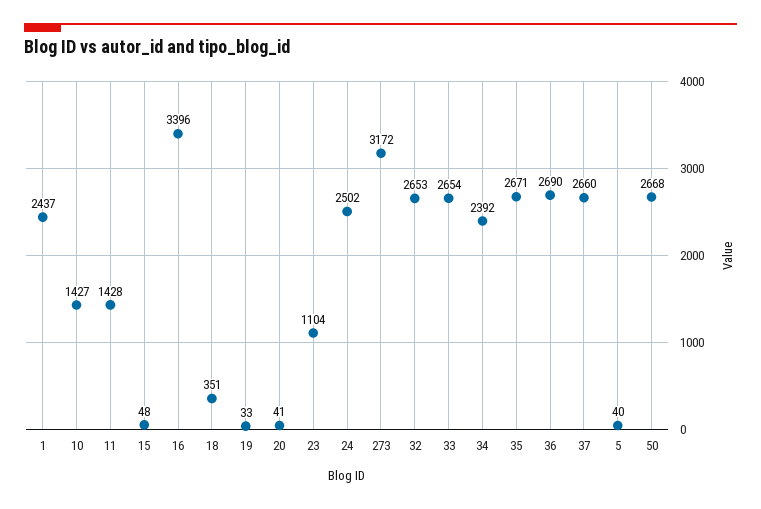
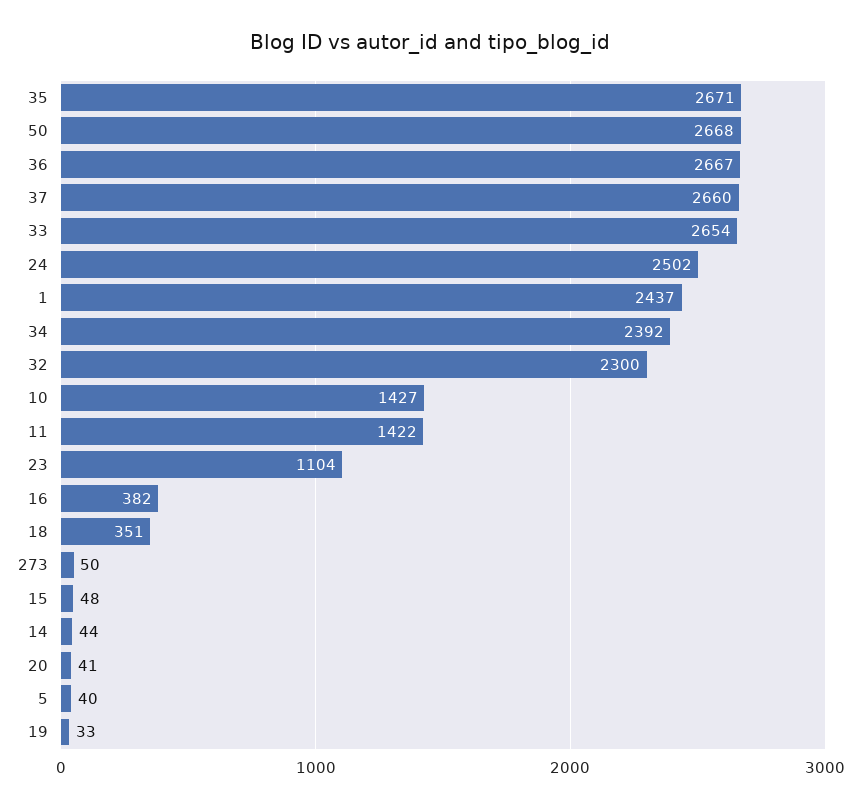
11: 1428 -> 1422
16: 3396 -> 382
273: 3172 -> 50
32: 2653 -> 2300
36: 2690 -> 2667
14: none -> 44

